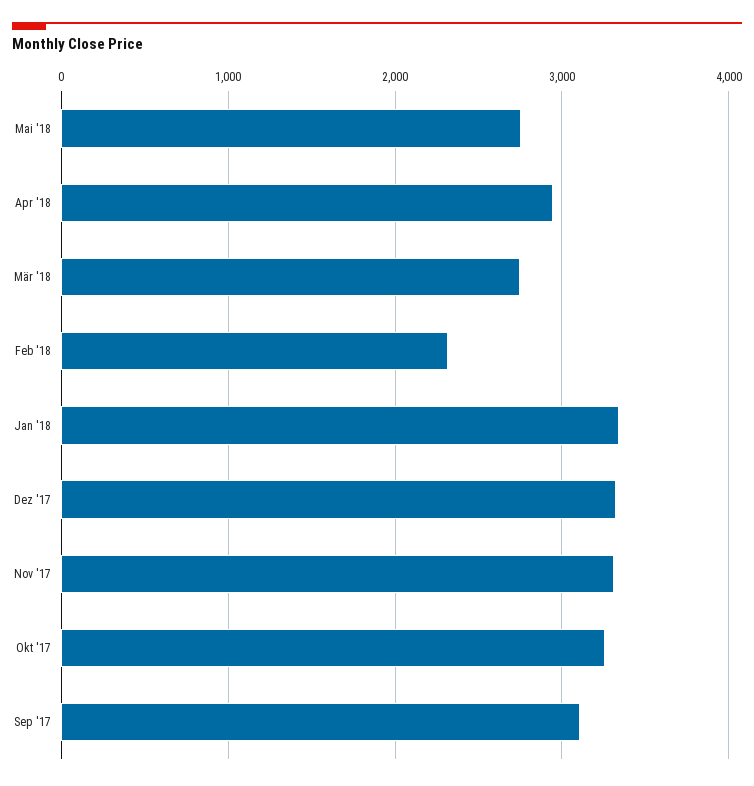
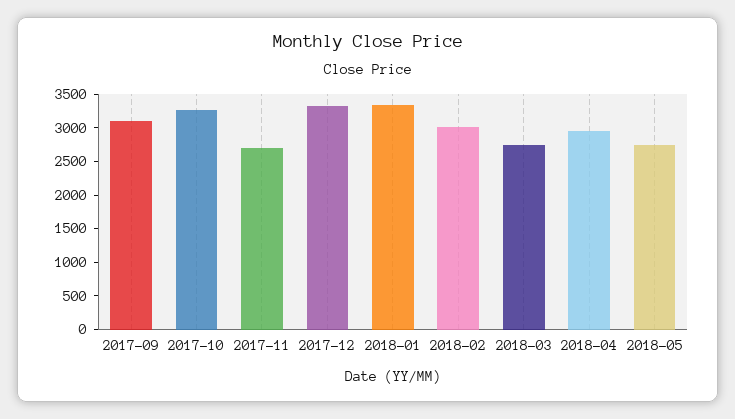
Feb '18: 2300 -> 3000
Nov '17: 3300 -> 2750

